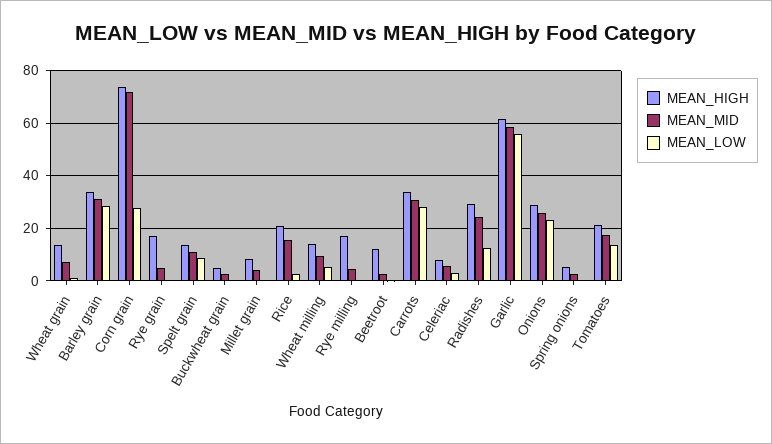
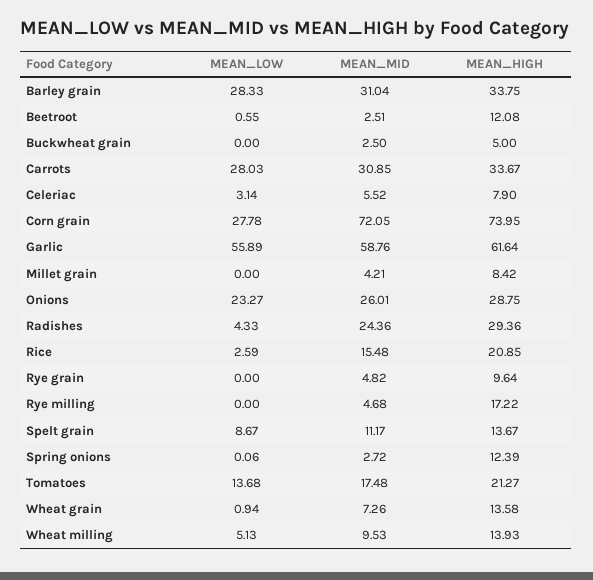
MEAN_HIGH, Rye grain: 17.5 -> 9.64
MEAN_LOW, Radishes: 12.5 -> 4.33
MEAN_HIGH, Spring onions: 5 -> 12.39

